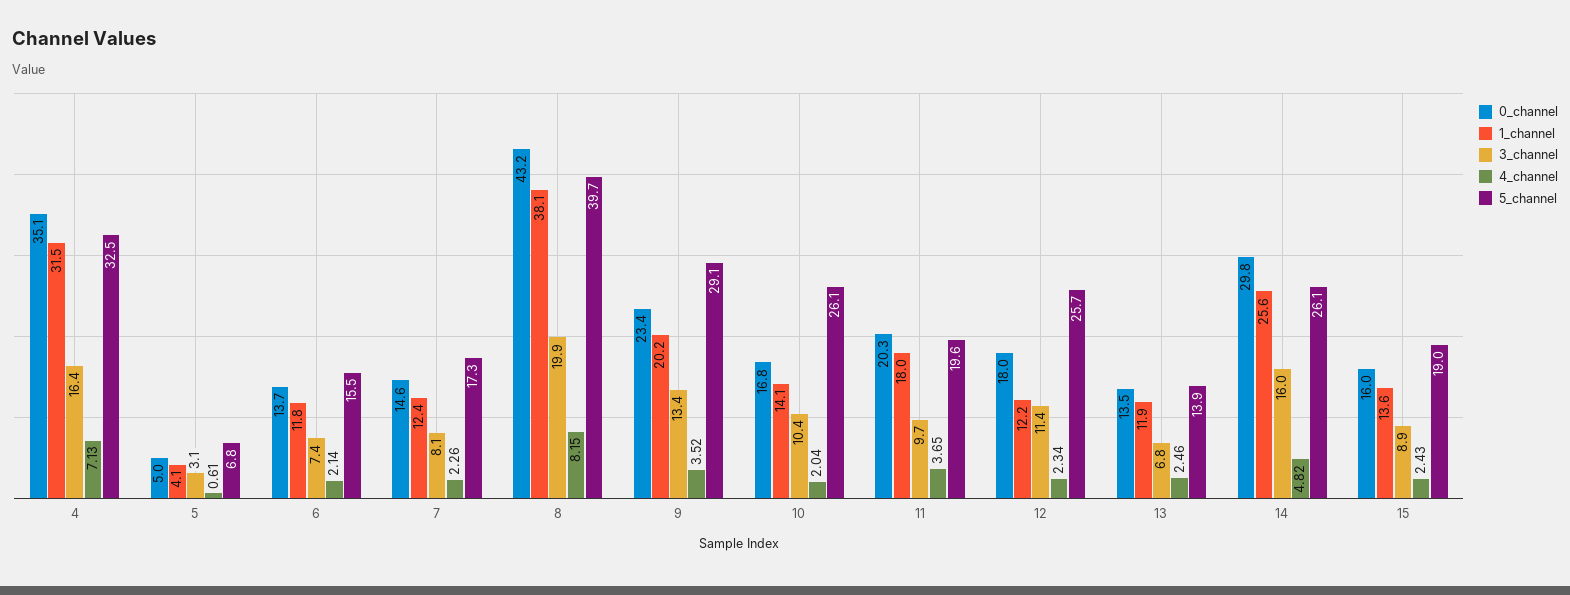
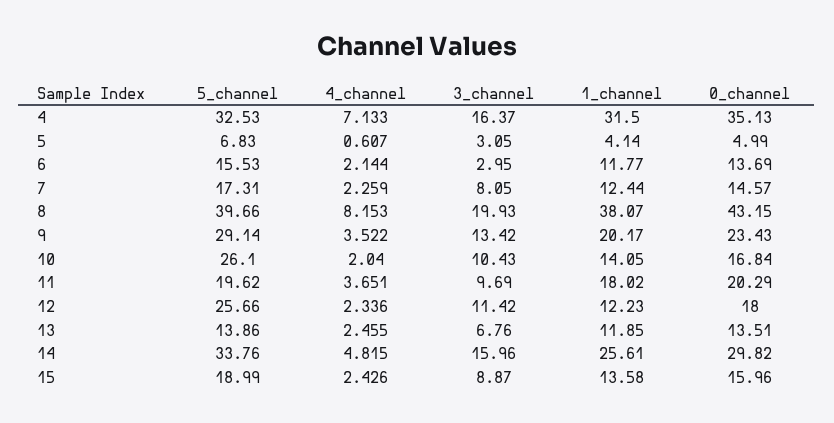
3_channel, 6: 7.4 -> 2.95
5_channel, 14: 26.1 -> 33.76

